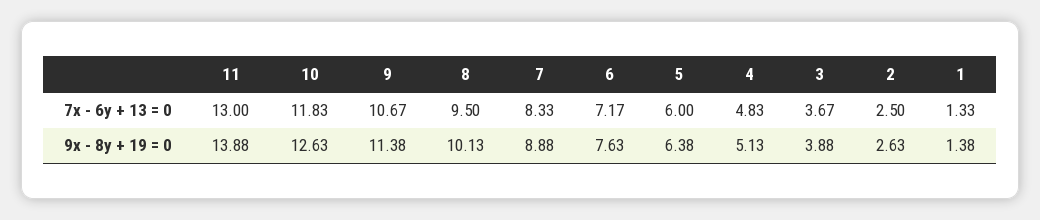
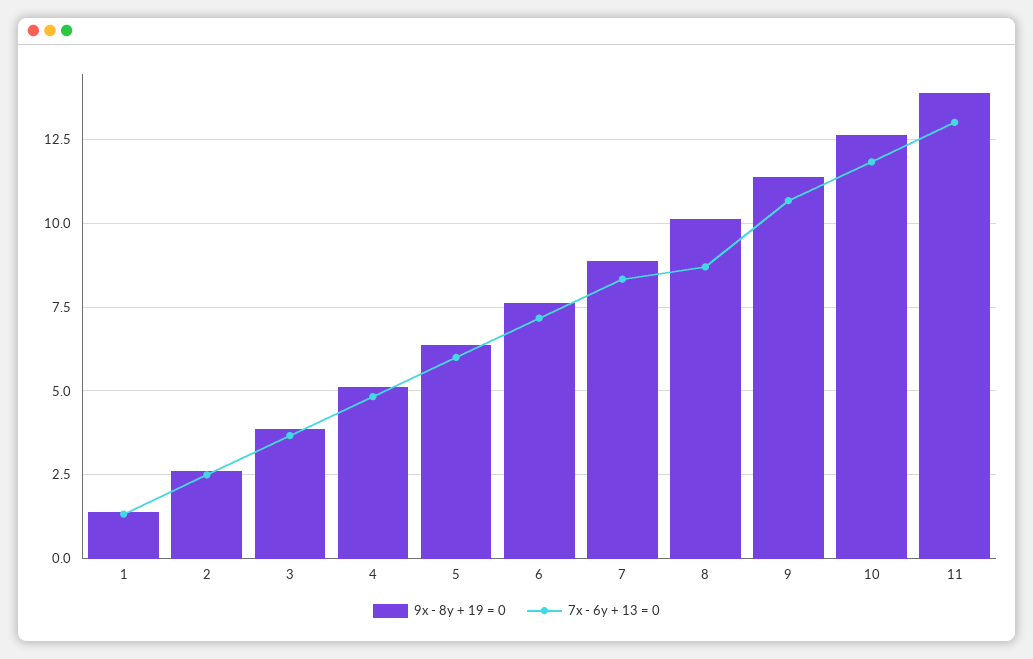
7x - 6y + 13 = 0, 8: 9.5 -> 8.75

